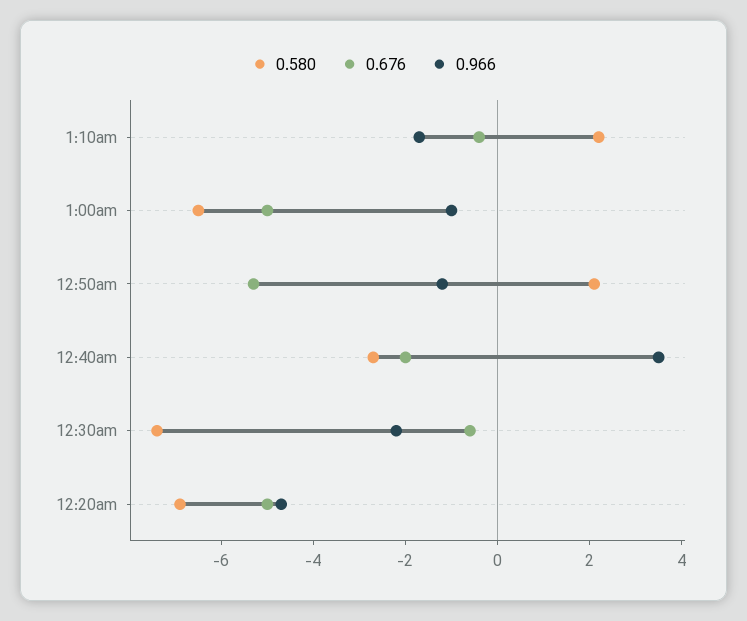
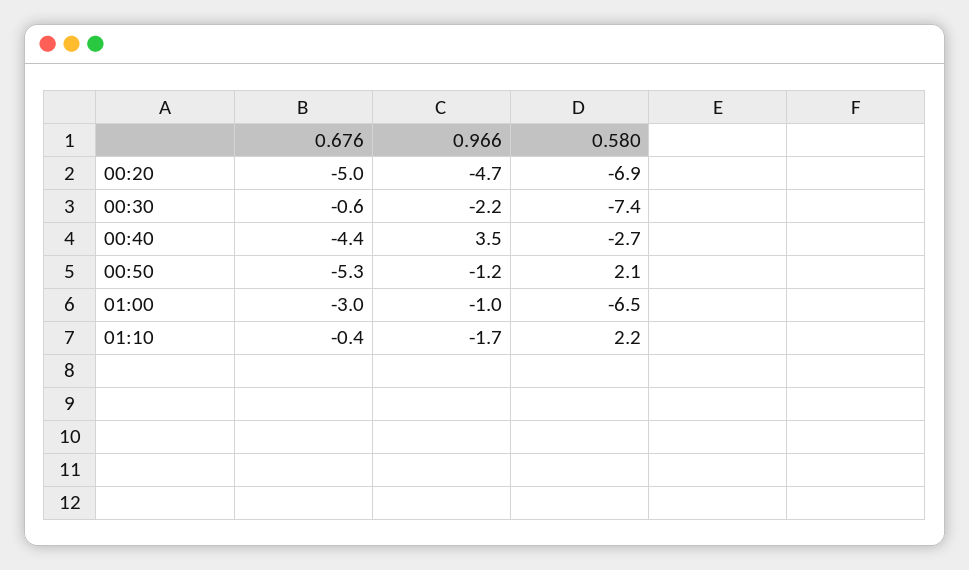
0.676, 1:00am: -5 -> -3
0.676, 12:40am: -2 -> -4.4

